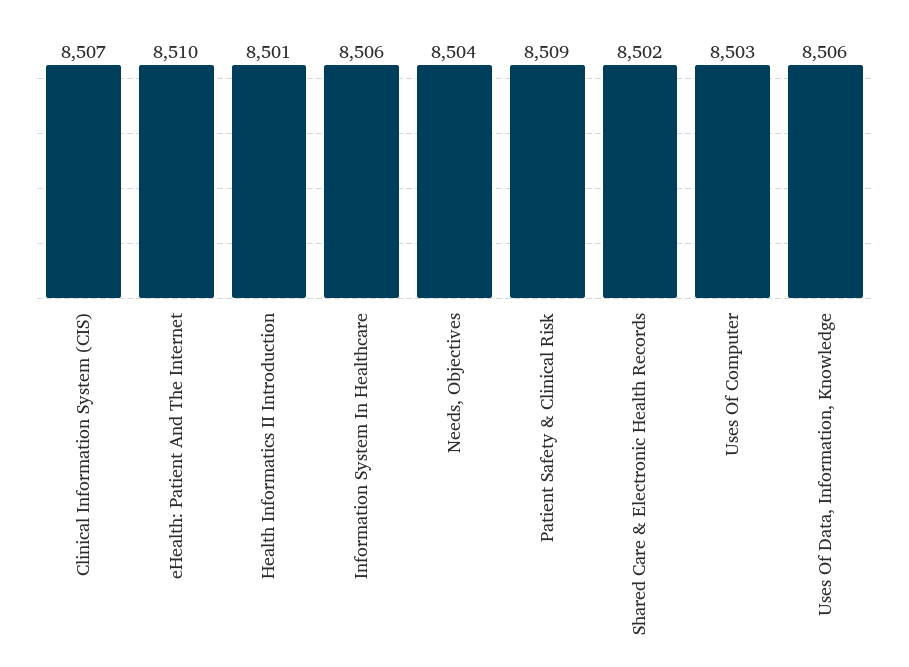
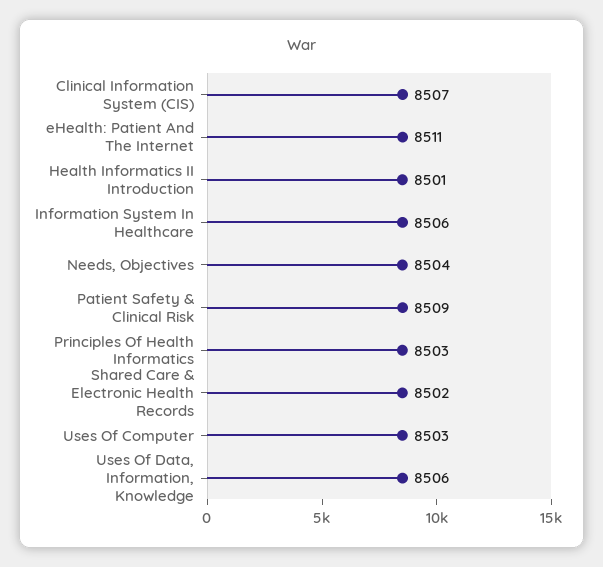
eHealth: Patient And The Internet: 8510 -> 8511
Principles Of Health Informatics: none -> 8503

